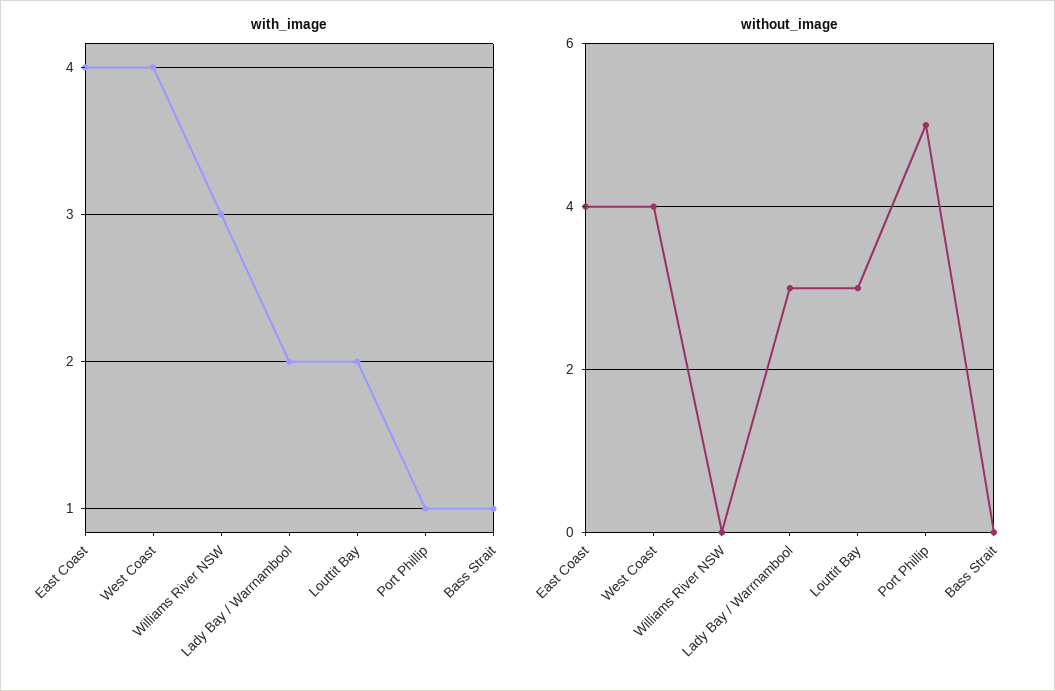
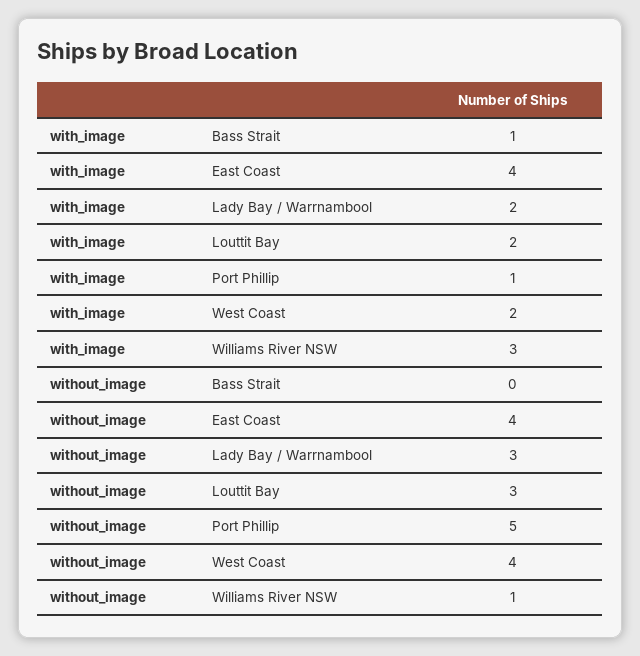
with_image, West Coast: 4 -> 2
without_image, Williams River NSW: 0 -> 1

